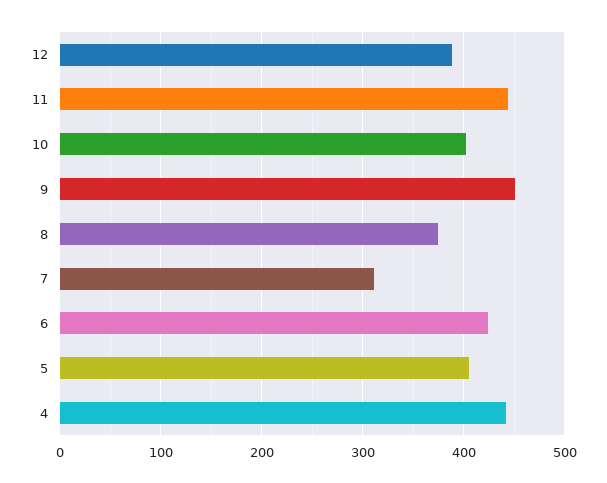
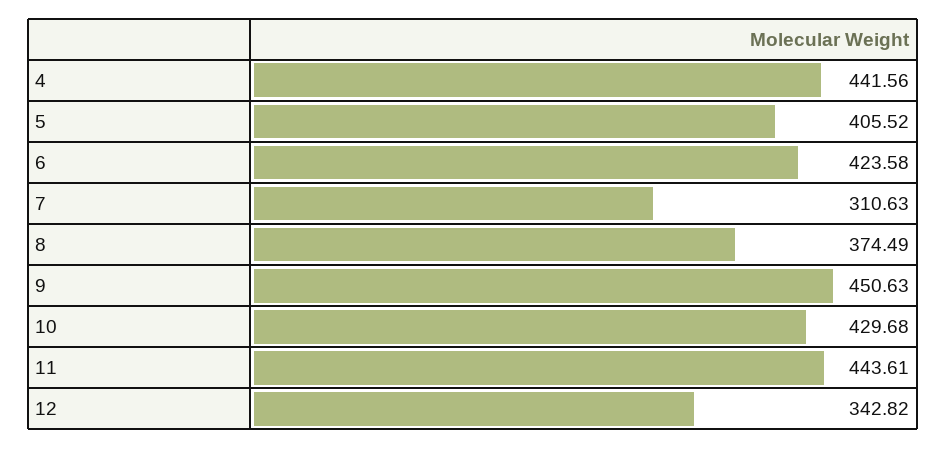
12: 390 -> 342.82
10: 400 -> 429.68

